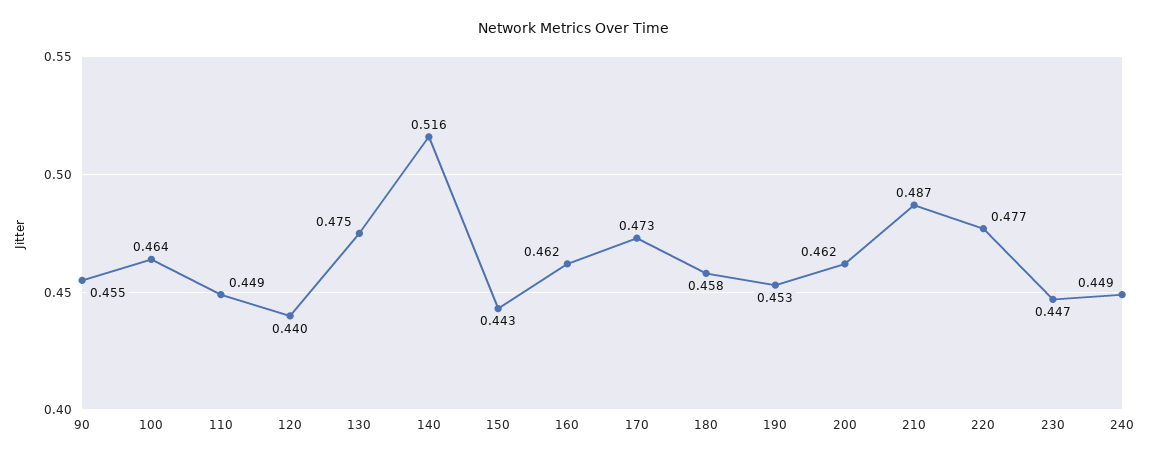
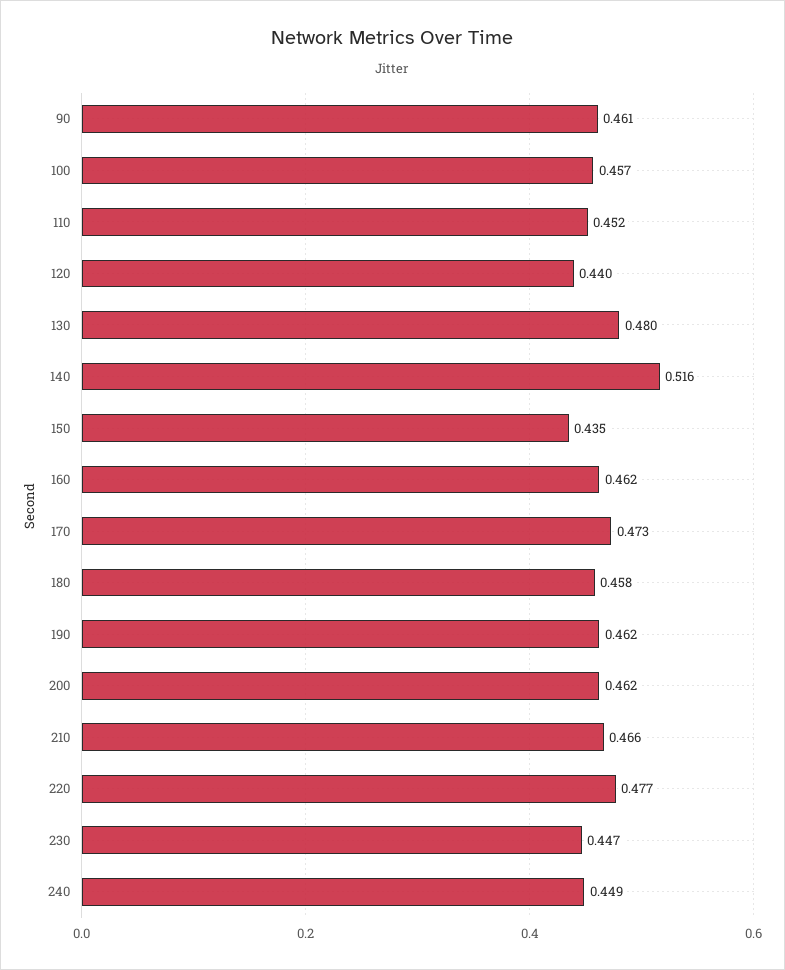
90: 0.455 -> 0.461
100: 0.464 -> 0.457
110: 0.449 -> 0.452
130: 0.475 -> 0.48
150: 0.443 -> 0.435
190: 0.453 -> 0.462
210: 0.487 -> 0.466

